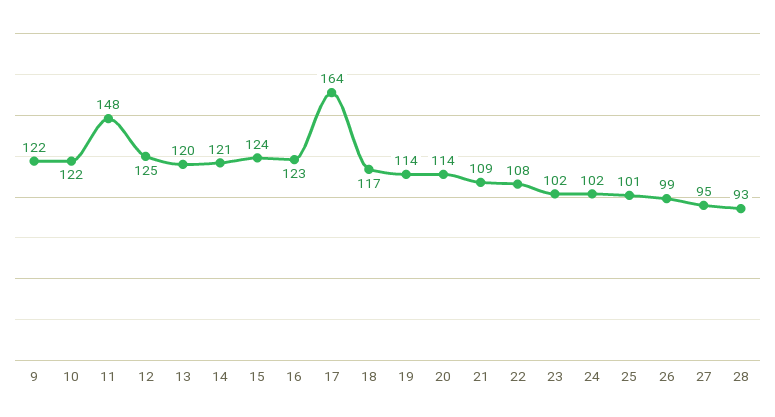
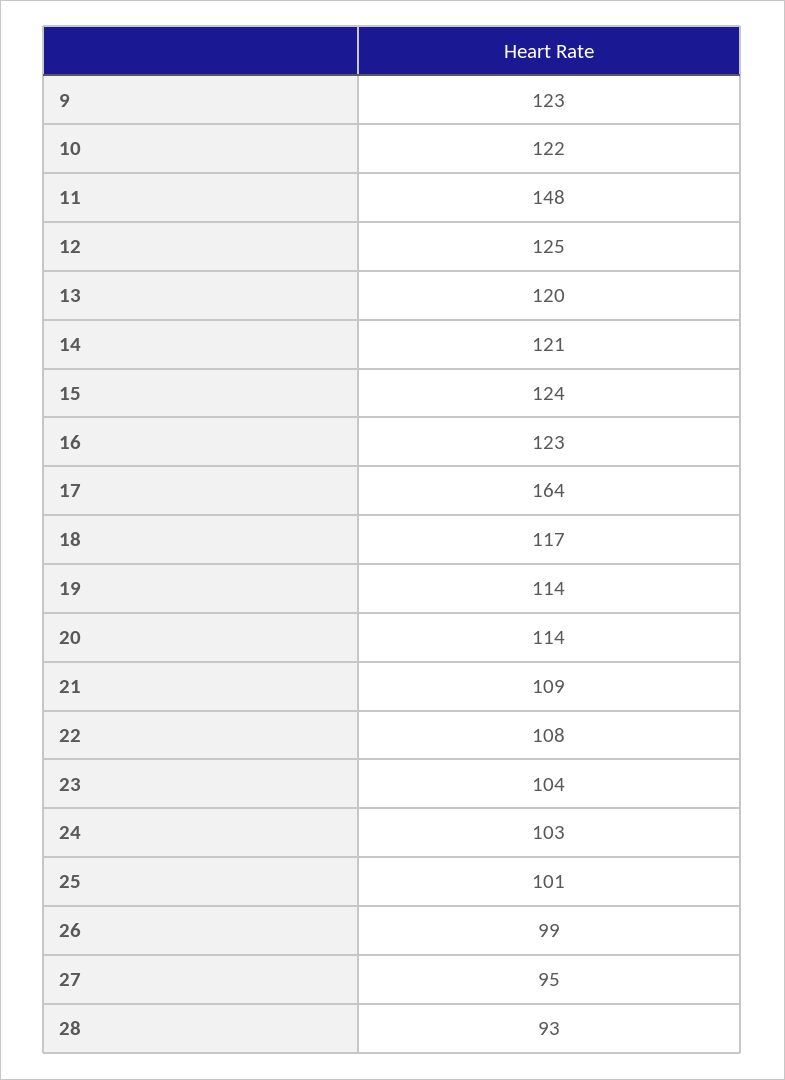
9: 122 -> 123
23: 102 -> 104
24: 102 -> 103

